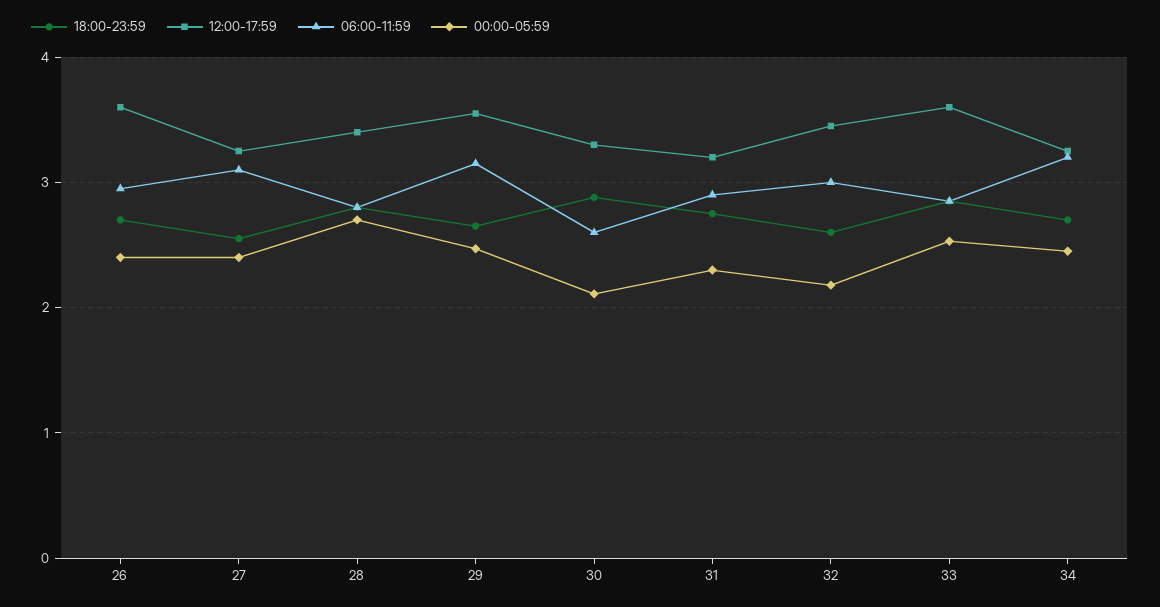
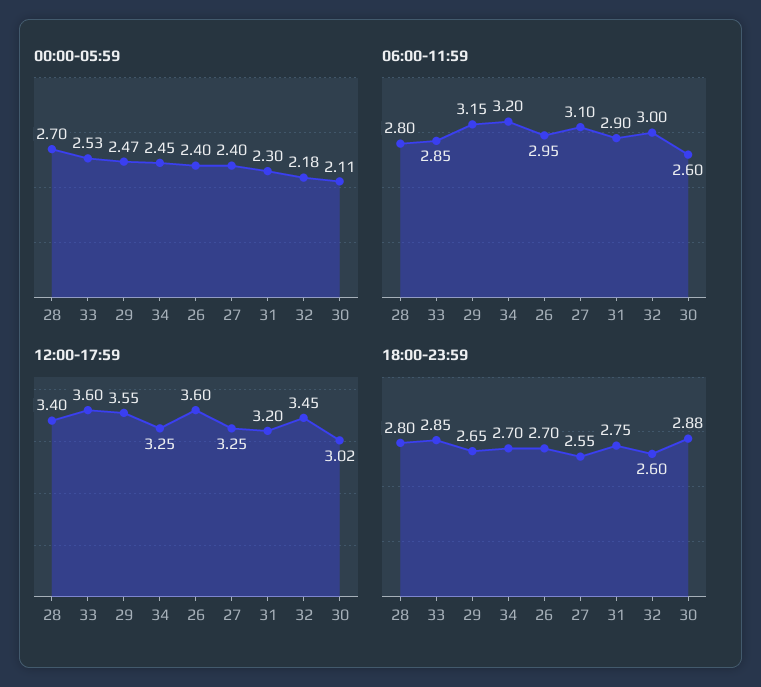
12:00-17:59, 30: 3.3 -> 3.02

